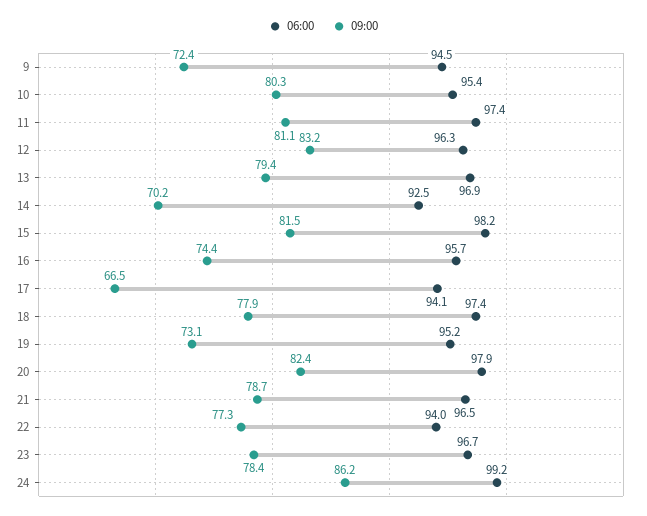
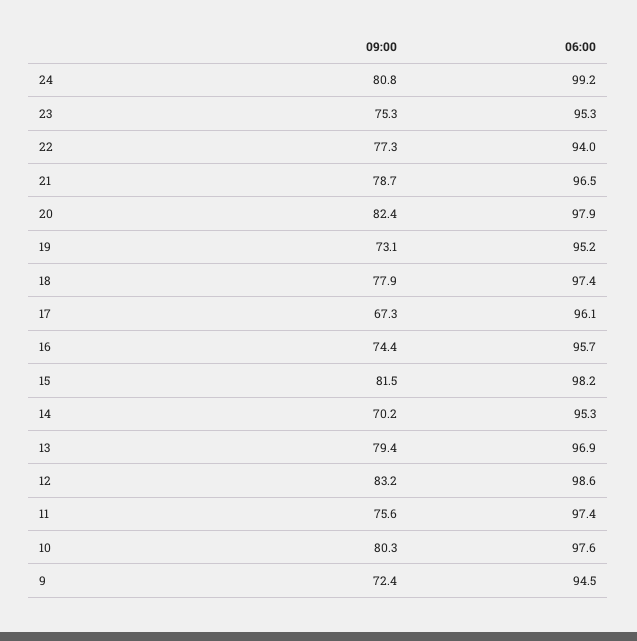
06:00, 10: 95.4 -> 97.6
09:00, 11: 81.1 -> 75.6
06:00, 12: 96.3 -> 98.6
06:00, 14: 92.5 -> 95.3
06:00, 17: 94.1 -> 96.1
09:00, 17: 66.5 -> 67.3
06:00, 23: 96.7 -> 95.3
09:00, 23: 78.4 -> 75.3
09:00, 24: 86.2 -> 80.8

